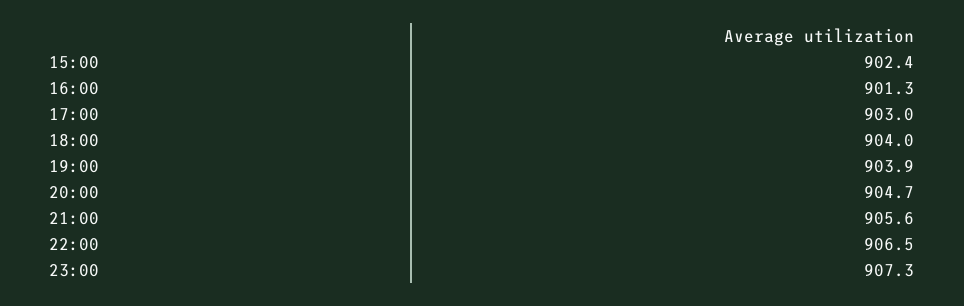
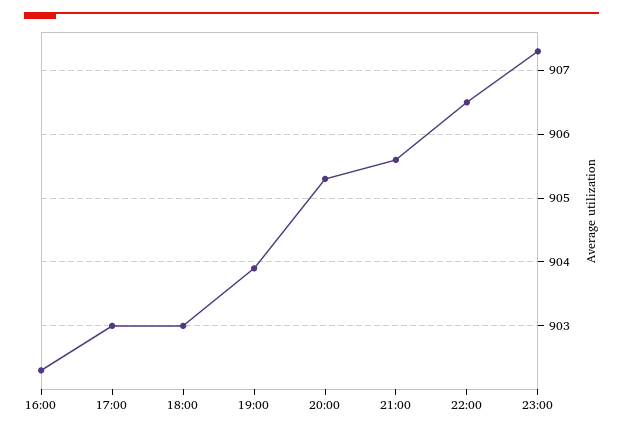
15:00: 902.4 -> none
16:00: 901.3 -> 902.3
18:00: 904 -> 903
20:00: 904.7 -> 905.3

